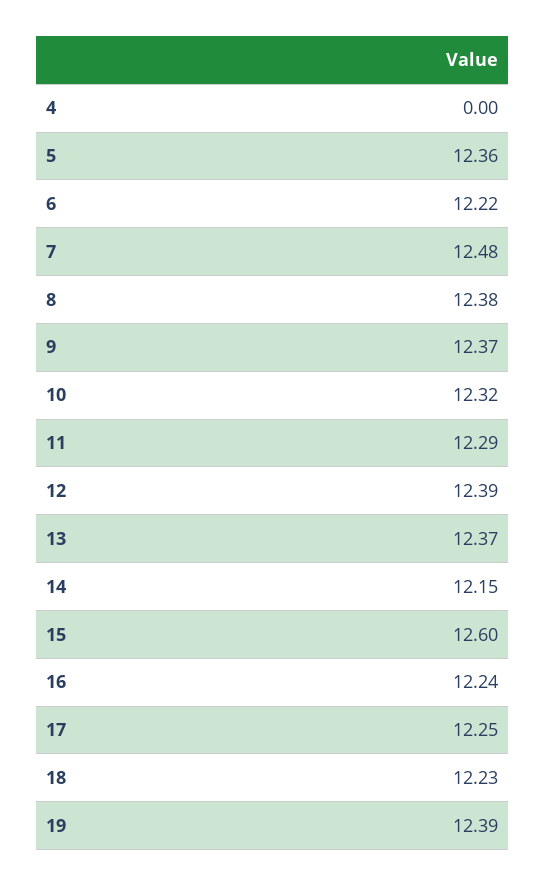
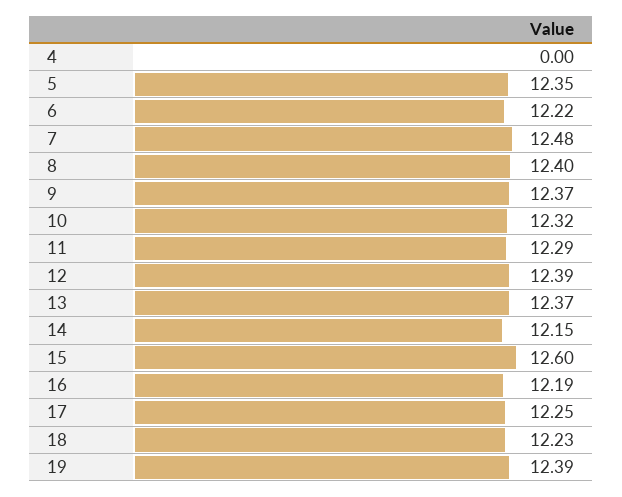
5: 12.36 -> 12.35
8: 12.38 -> 12.4
16: 12.24 -> 12.19

